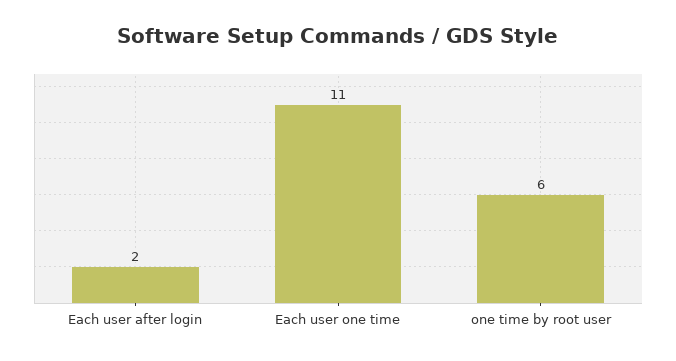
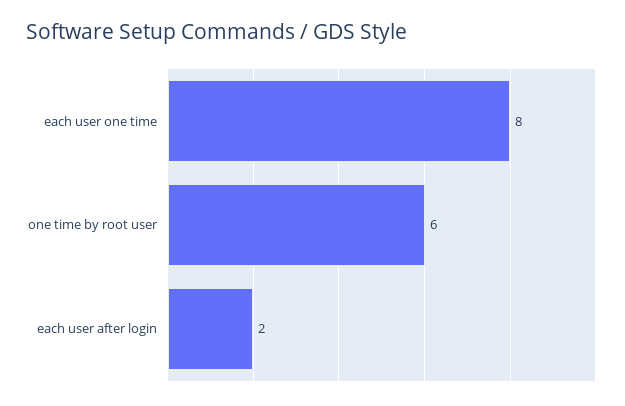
Each user one time: 11 -> 8

